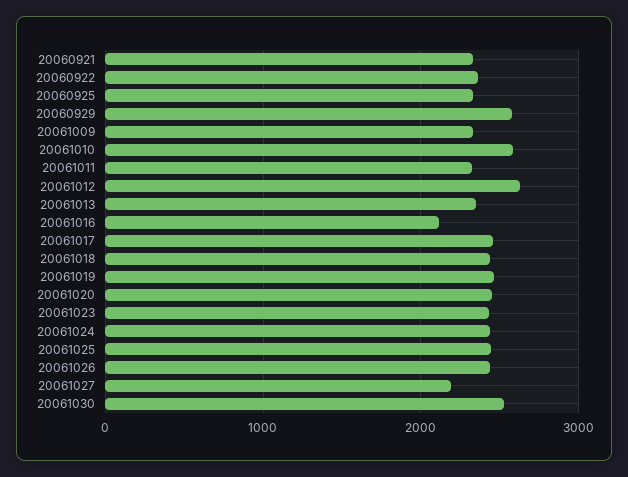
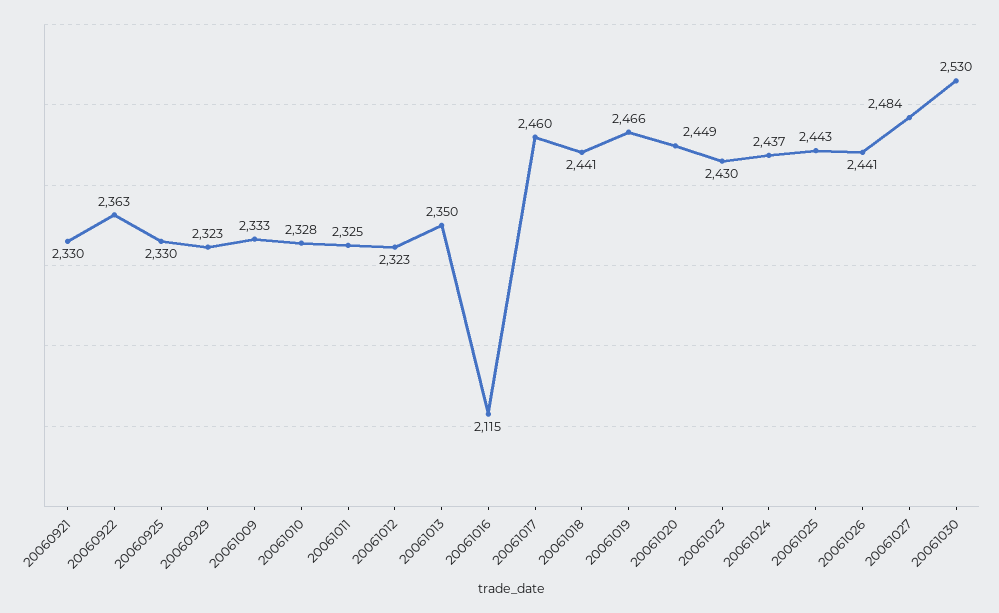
20060929: 2600 -> 2323
20061010: 2600 -> 2328
20061012: 2600 -> 2323
20061027: 2200 -> 2484

